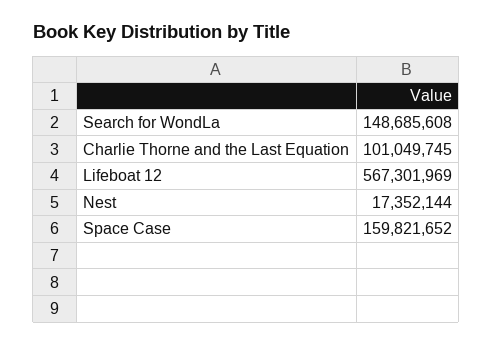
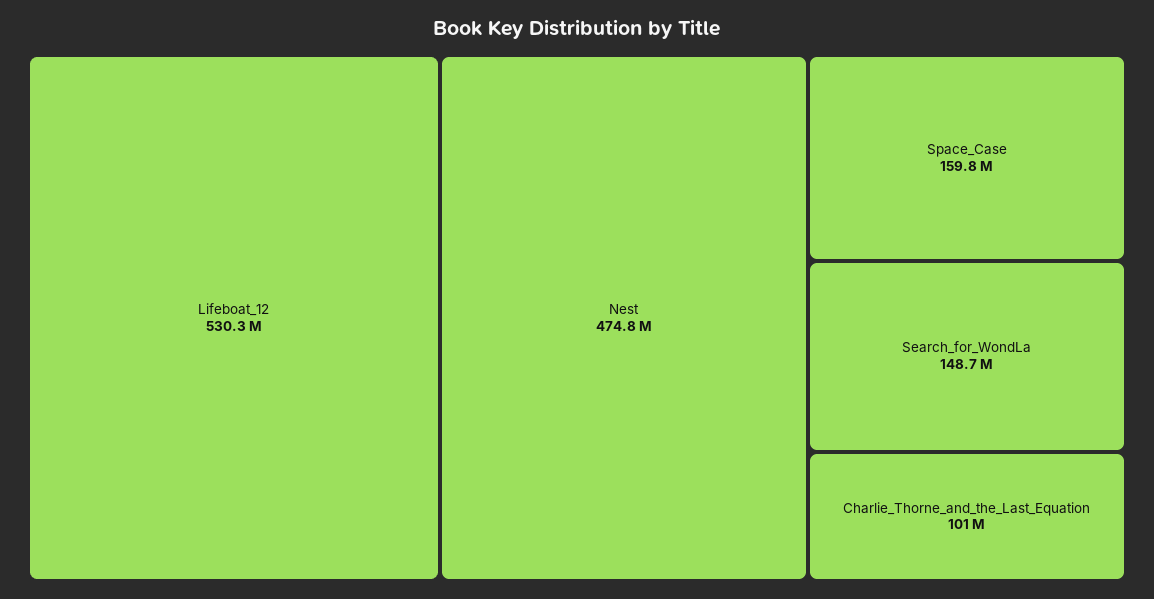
Lifeboat 12: 567301969 -> 530300000
Nest: 17352144 -> 474800000

